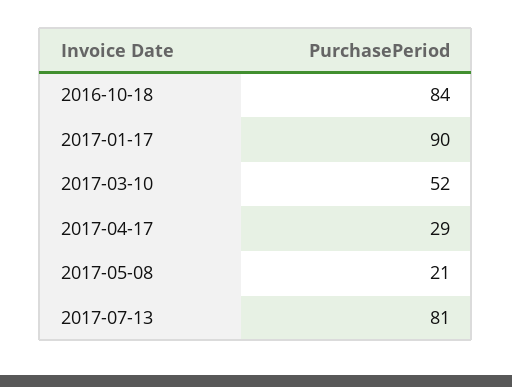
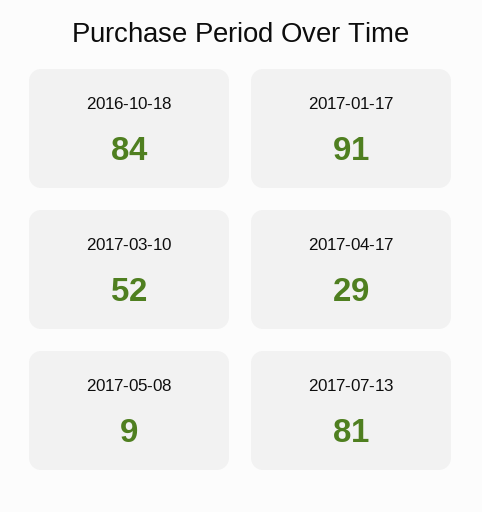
2017-01-17: 90 -> 91
2017-05-08: 21 -> 9

